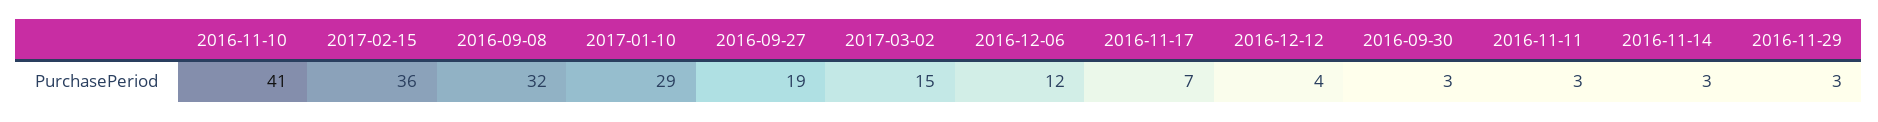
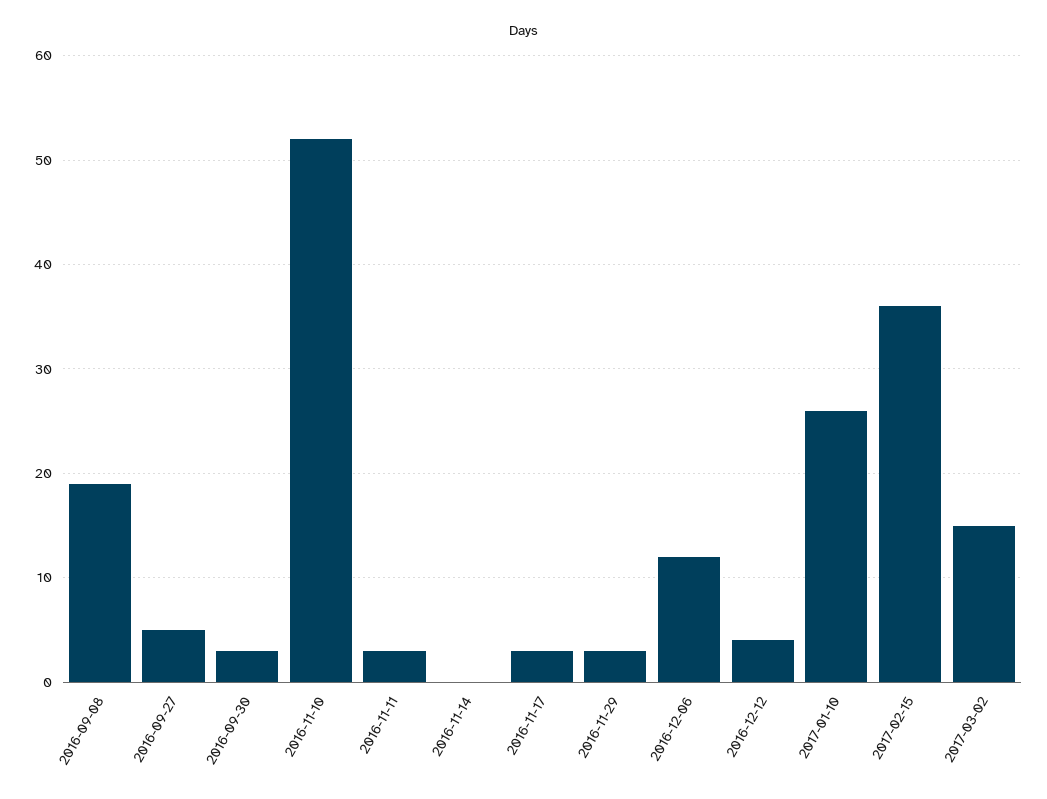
2016-11-10: 41 -> 52
2016-09-08: 32 -> 19
2017-01-10: 29 -> 26
2016-09-27: 19 -> 5
2016-11-17: 7 -> 3
2016-11-14: 3 -> 0

